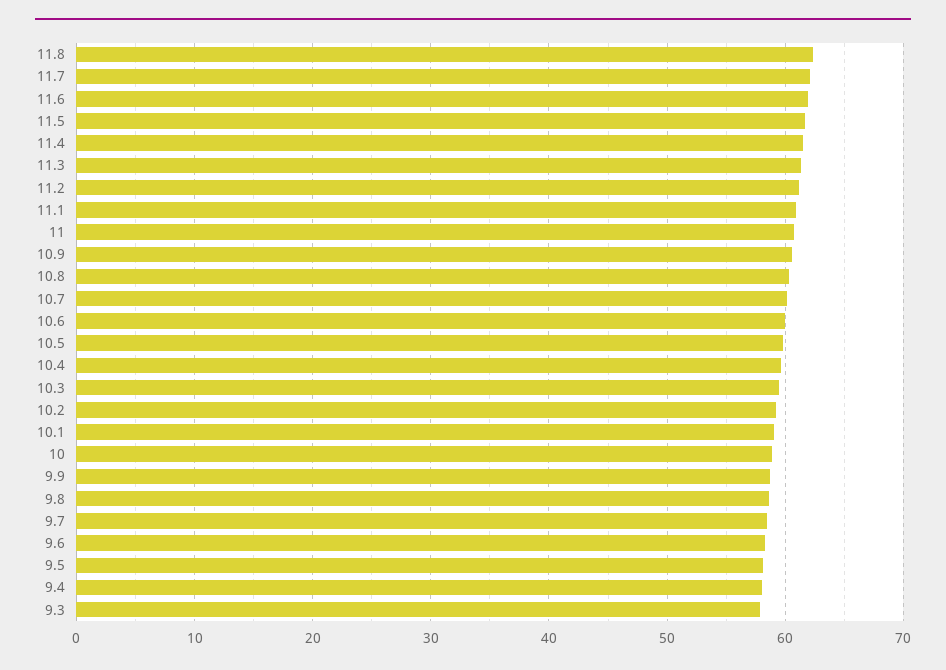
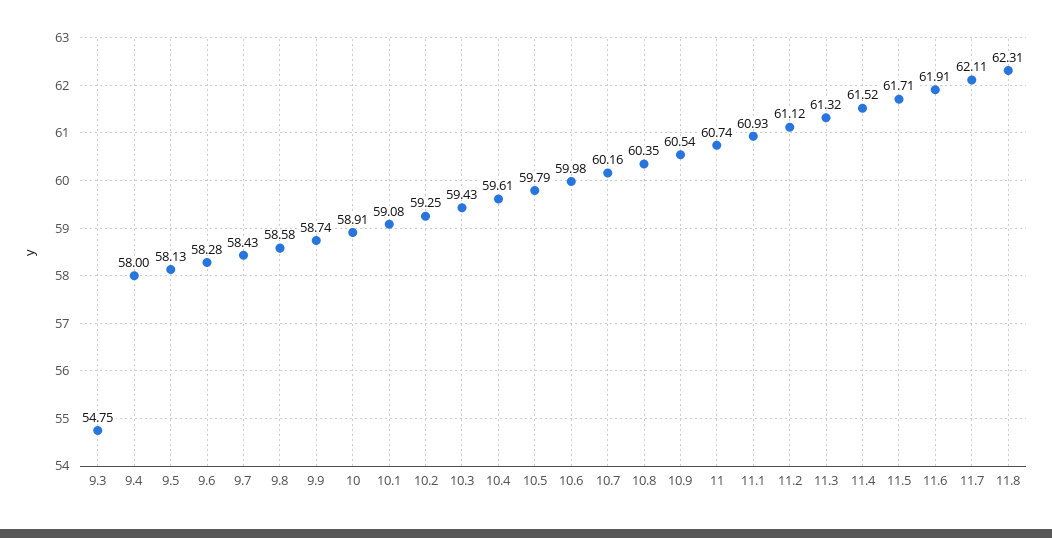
9.3: 58 -> 54.75

